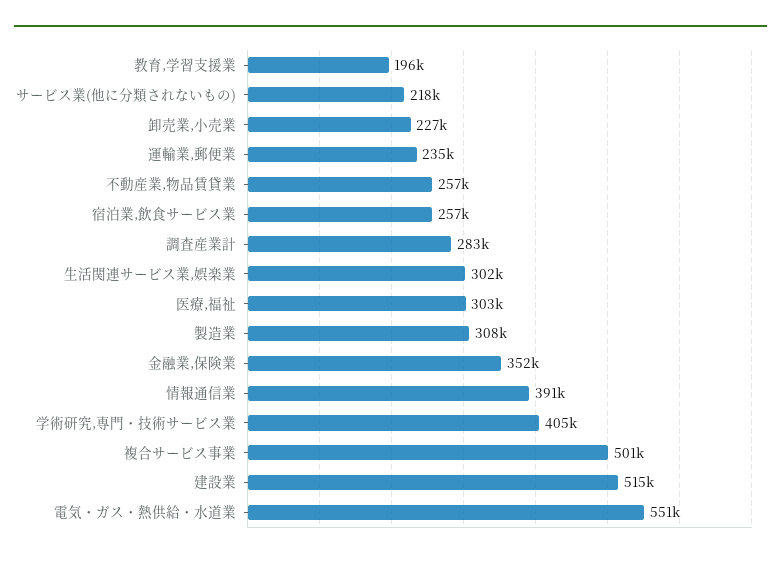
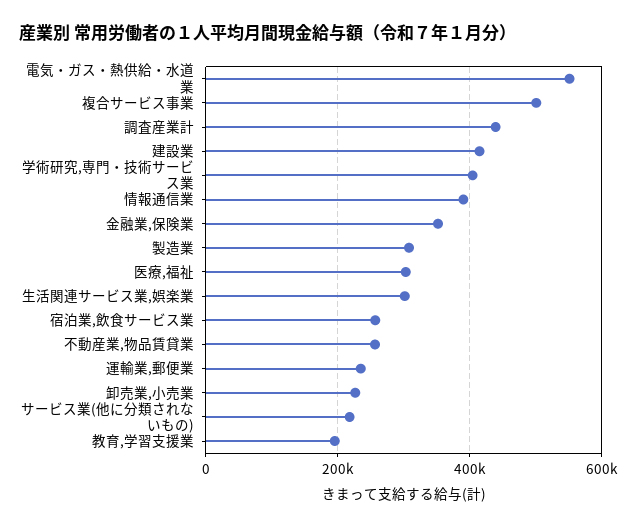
調査産業計: 283000 -> 440000
建設業: 515000 -> 420000

